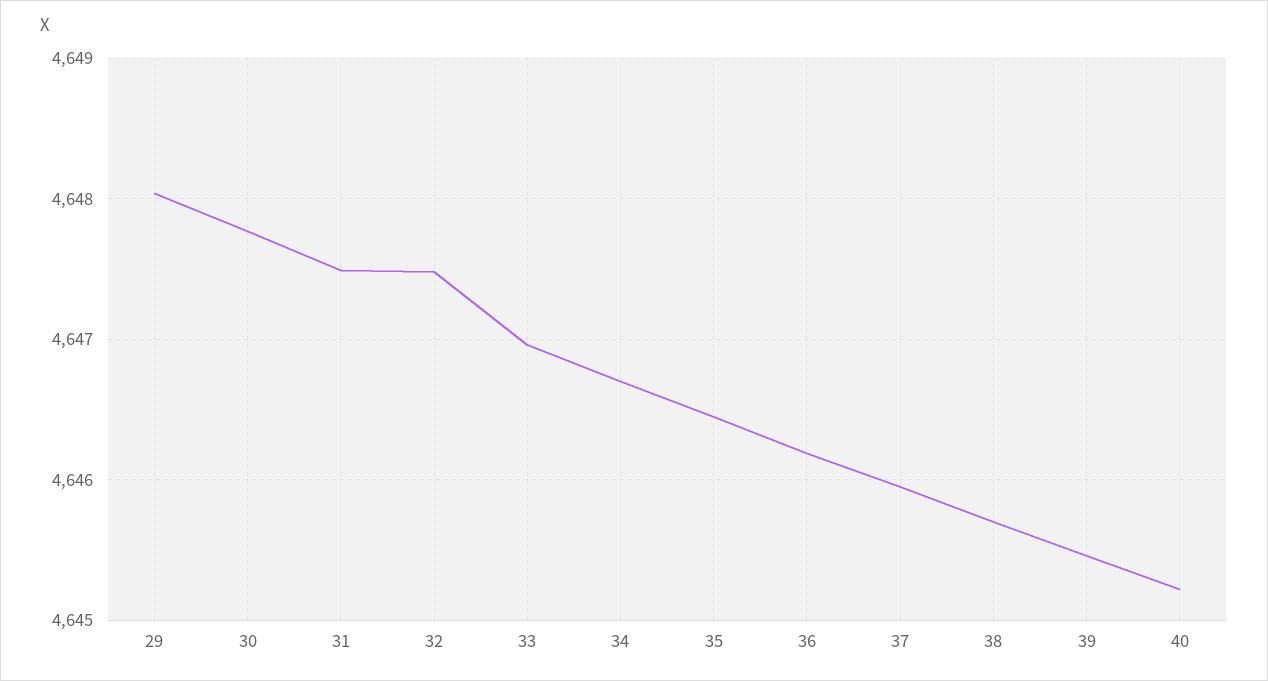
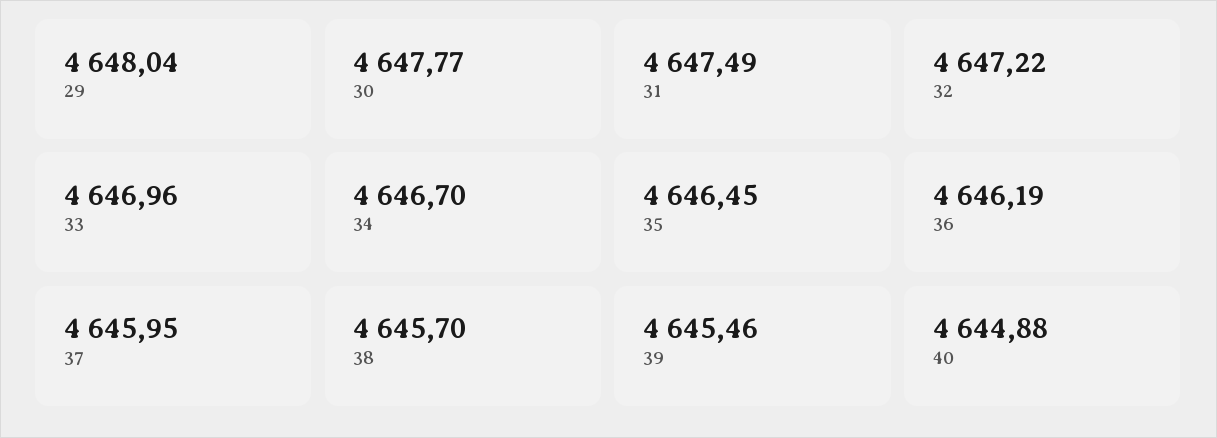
32: 4647.5 -> 4647.22
40: 4645.2 -> 4644.88

